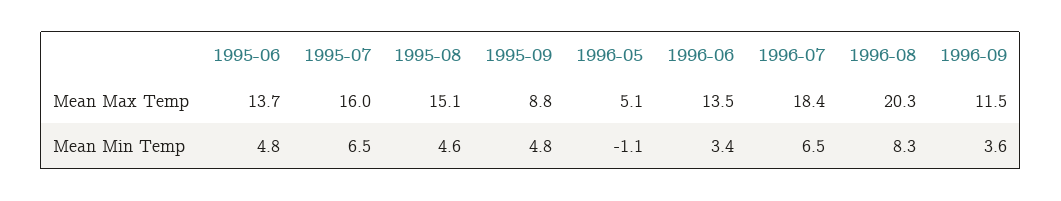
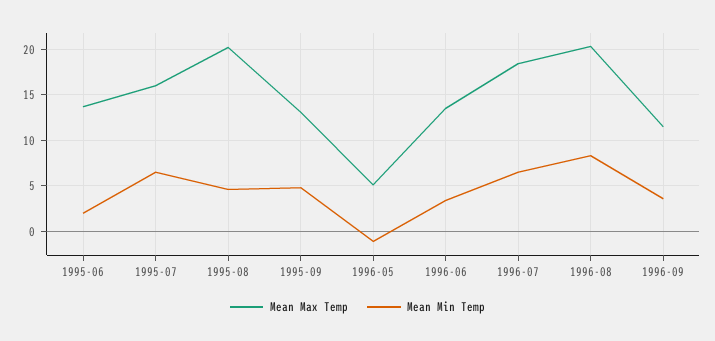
Mean Max Temp, 1995-08: 15.1 -> 20
Mean Max Temp, 1995-09: 8.8 -> 13
Mean Min Temp, 1995-06: 4.8 -> 2

